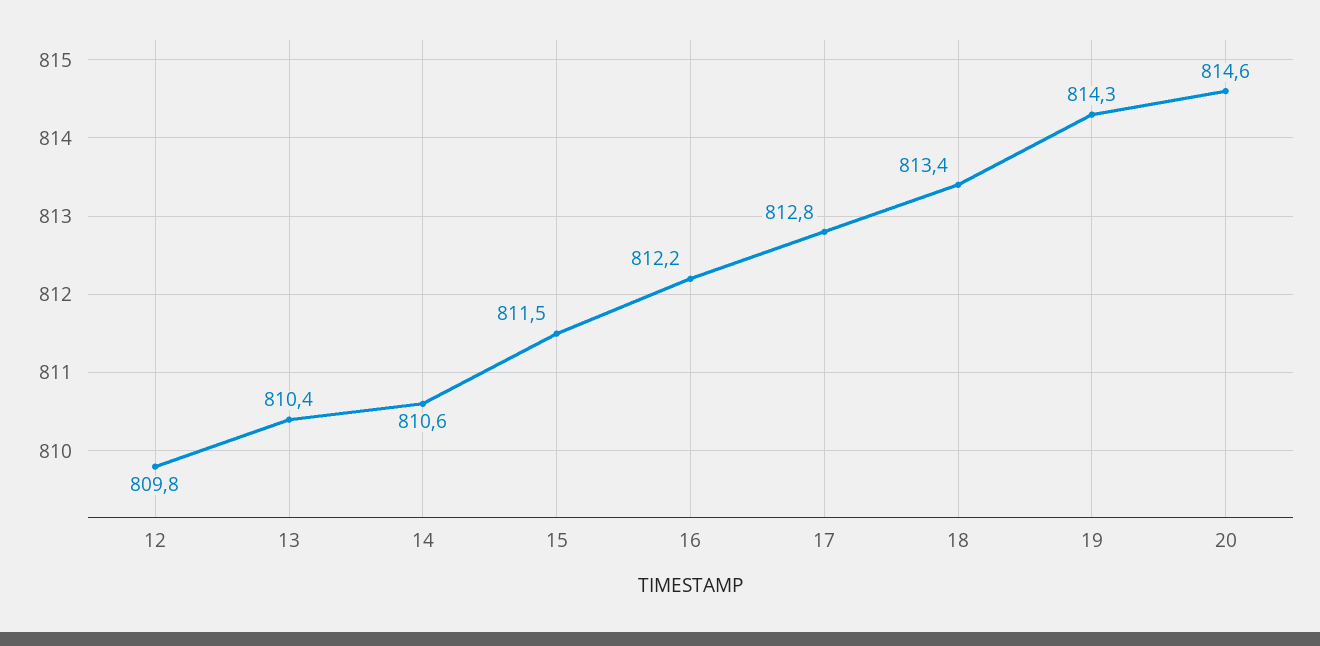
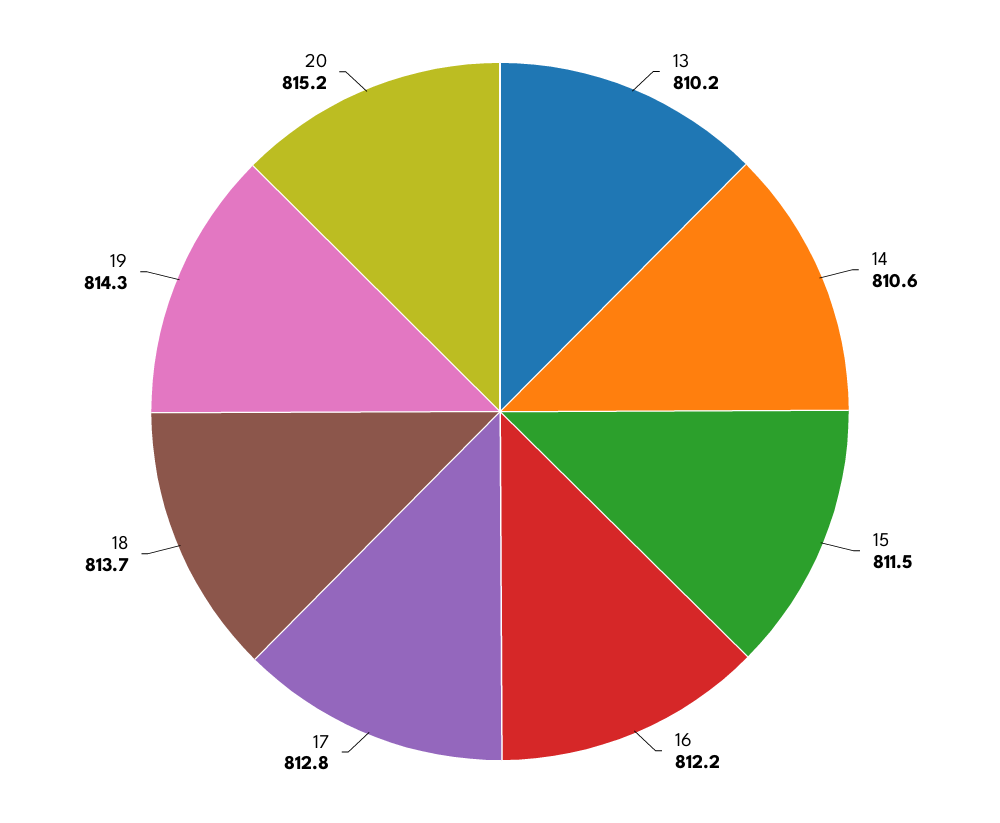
12: 809.8 -> none
13: 810.4 -> 810.2
18: 813.4 -> 813.7
20: 814.6 -> 815.2

